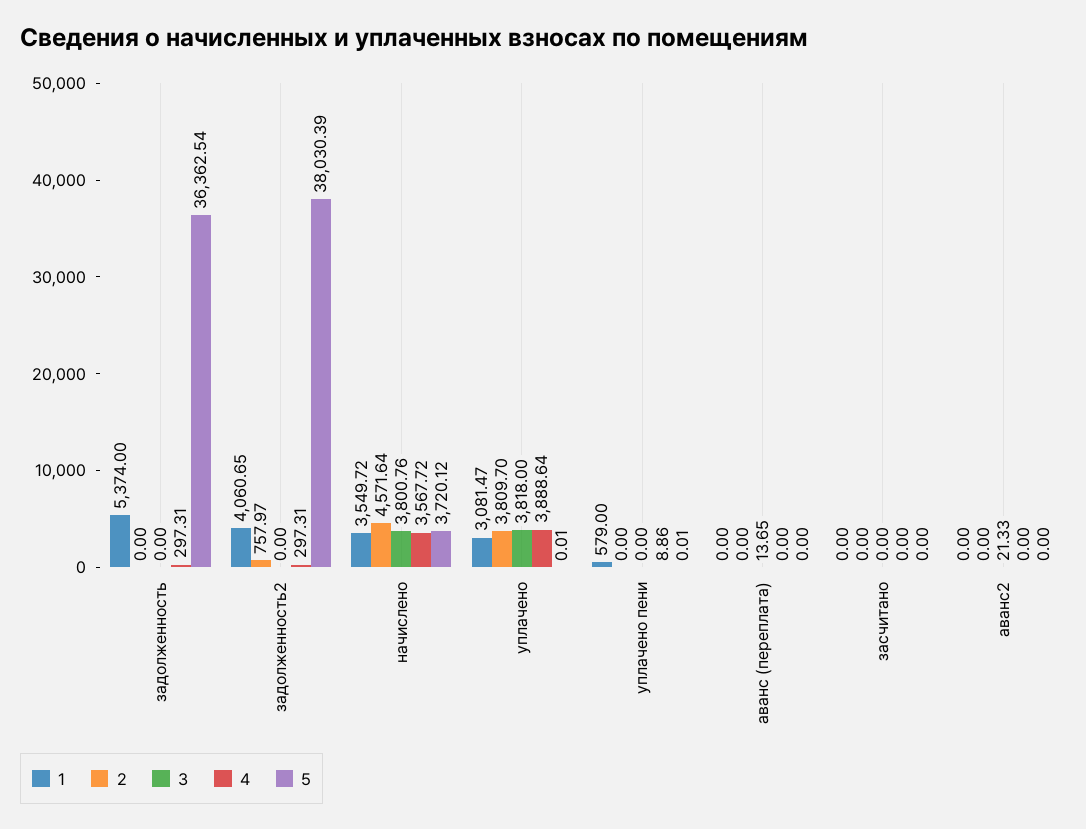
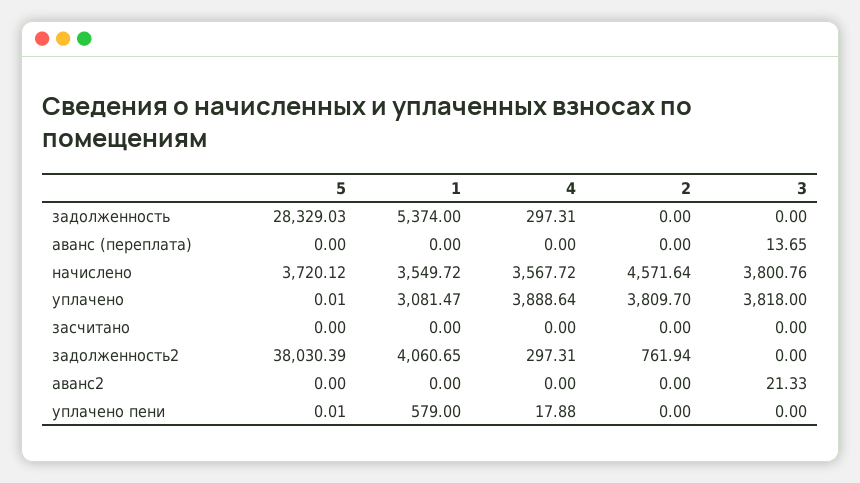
5, задолженность: 36362.54 -> 28329.03
2, задолженность2: 757.97 -> 761.94
4, уплачено пени: 8.86 -> 17.88

